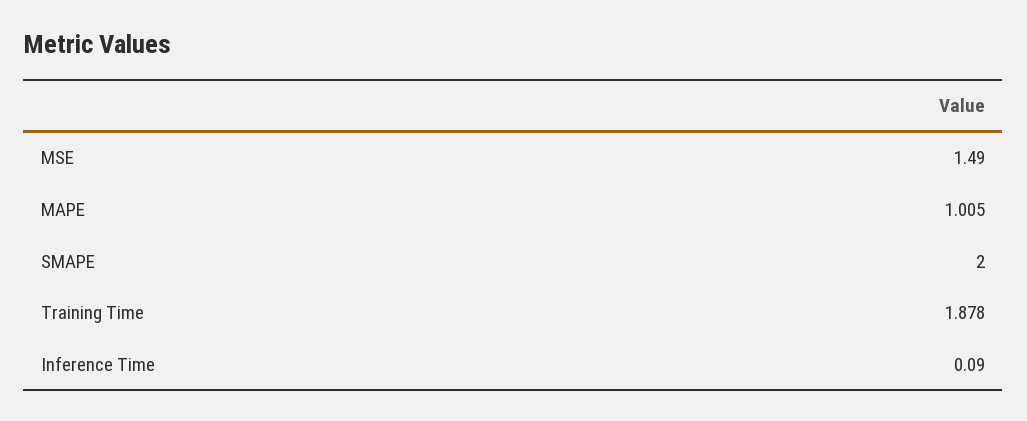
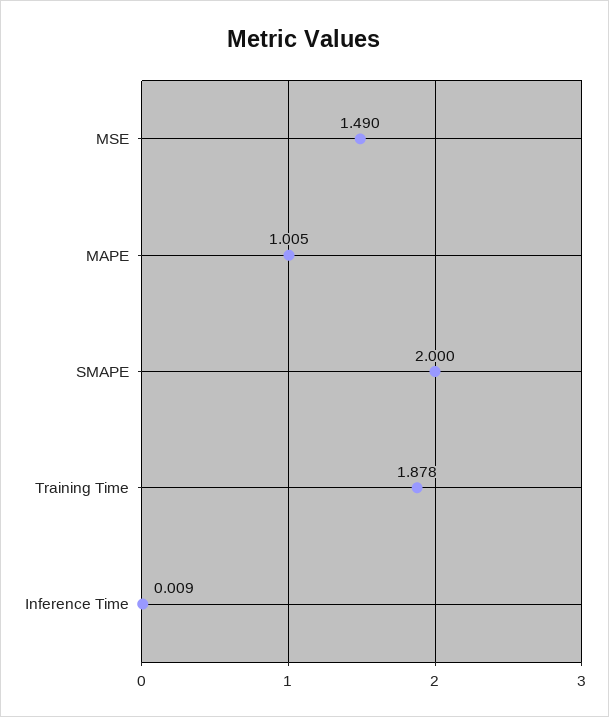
Inference Time: 0.09 -> 0.009

